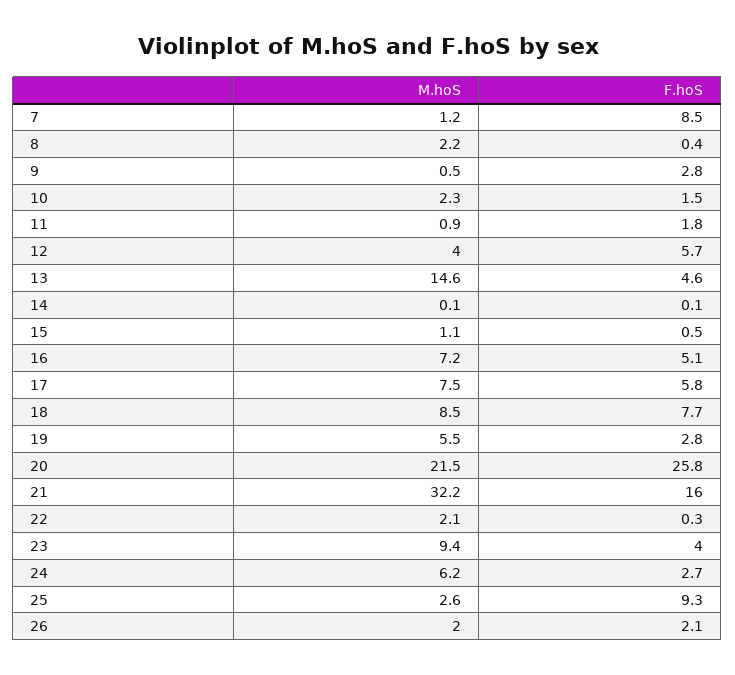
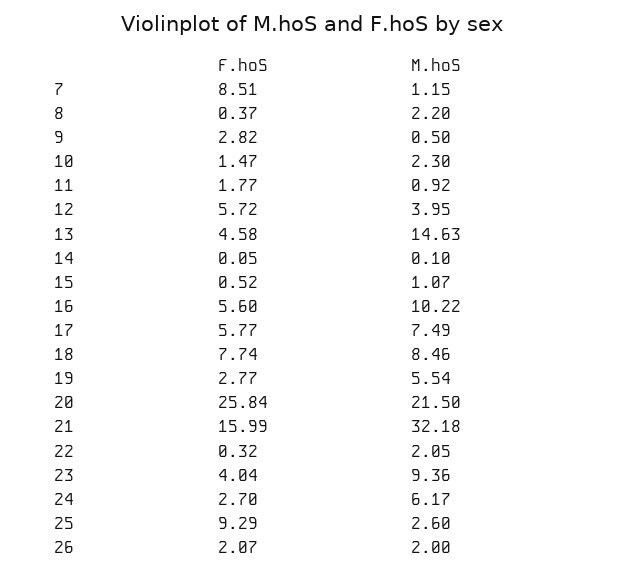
M.hoS, 16: 7.2 -> 10.22
F.hoS, 16: 5.1 -> 5.6

